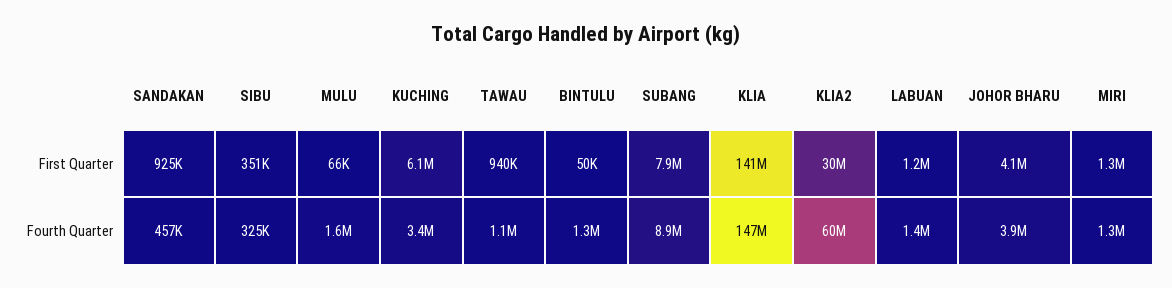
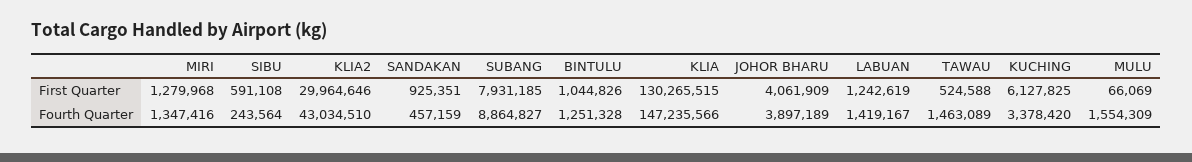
SIBU, First Quarter: 351000 -> 591108
TAWAU, First Quarter: 940000 -> 524588
BINTULU, First Quarter: 50000 -> 1044826
KLIA, First Quarter: 141000000 -> 130265515
SIBU, Fourth Quarter: 325000 -> 243564
TAWAU, Fourth Quarter: 1100000 -> 1463089
KLIA2, Fourth Quarter: 60000000 -> 43034510

